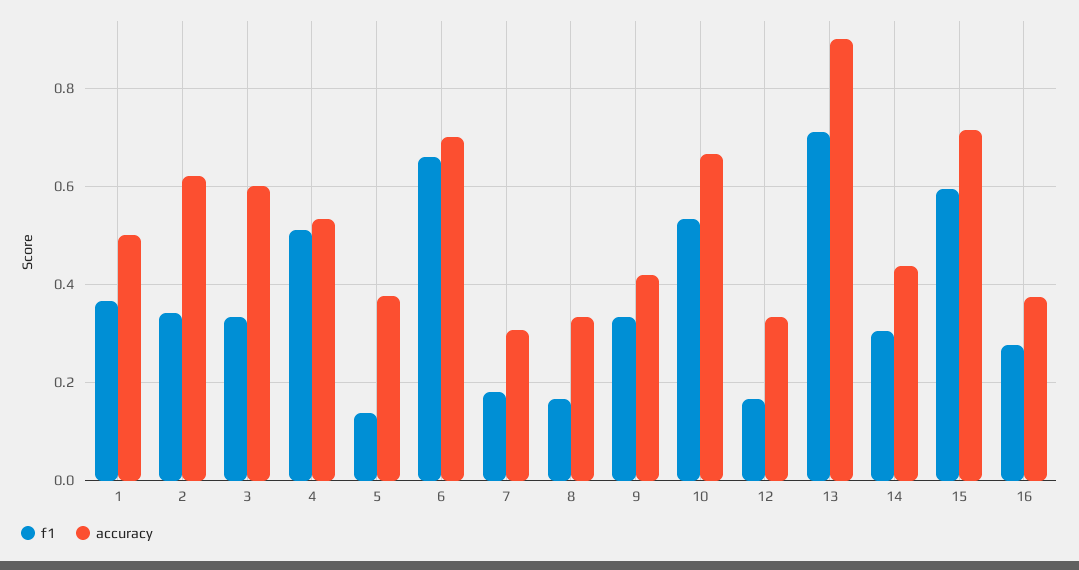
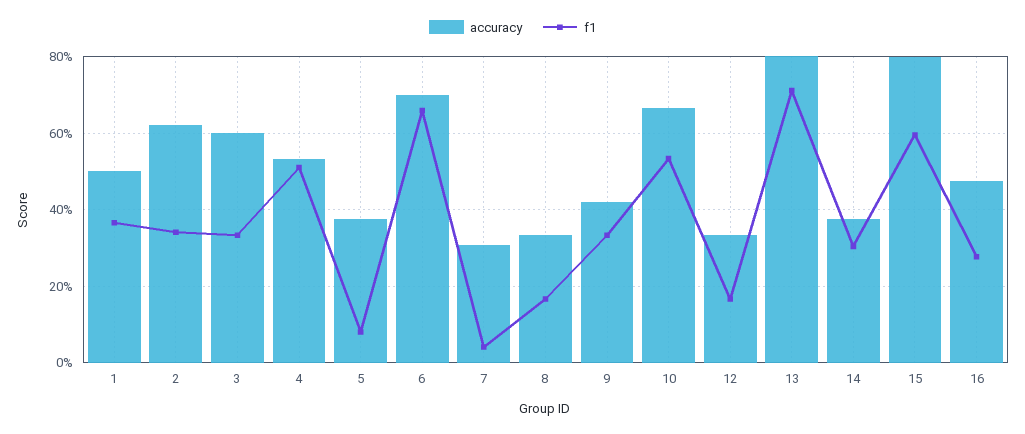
f1, 5: 0.14 -> 0.08
f1, 7: 0.18 -> 0.04
accuracy, 13: 0.9 -> 0.8
accuracy, 14: 0.44 -> 0.38
accuracy, 15: 0.72 -> 0.8
accuracy, 16: 0.38 -> 0.48

